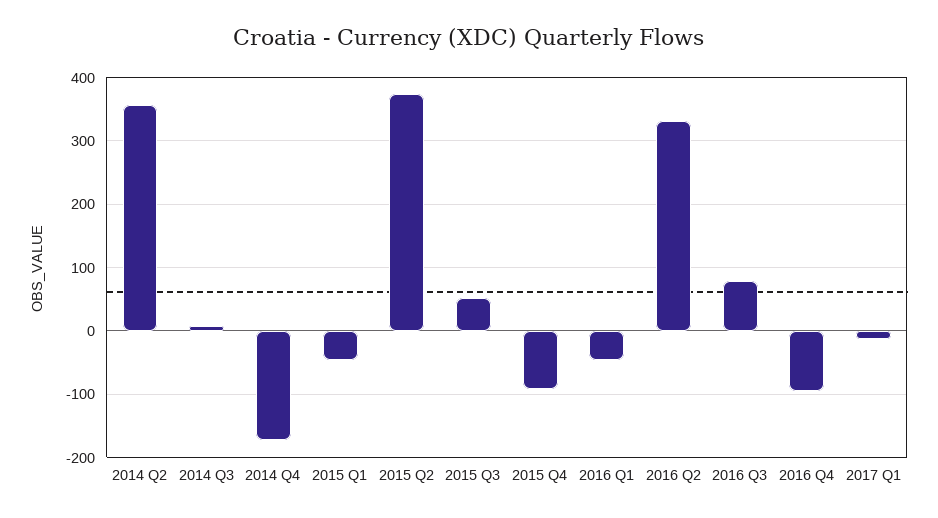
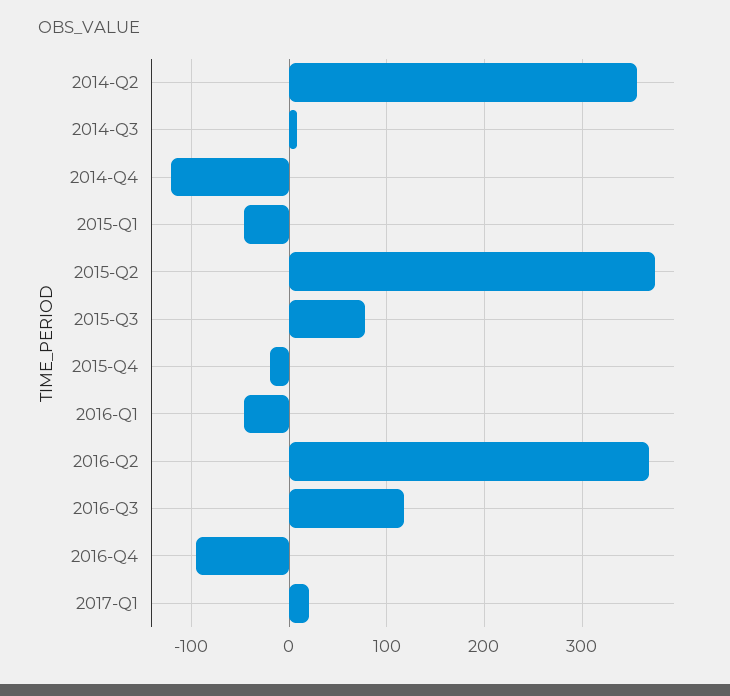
2014 Q4: -170 -> -120
2015 Q3: 50 -> 80
2015 Q4: -90 -> -20
2016 Q2: 330 -> 370
2016 Q3: 80 -> 120
2017 Q1: -10 -> 20

